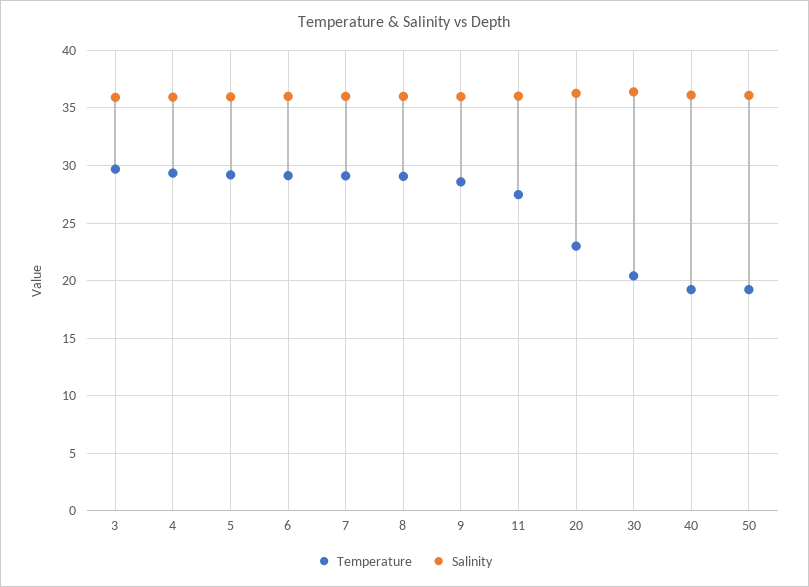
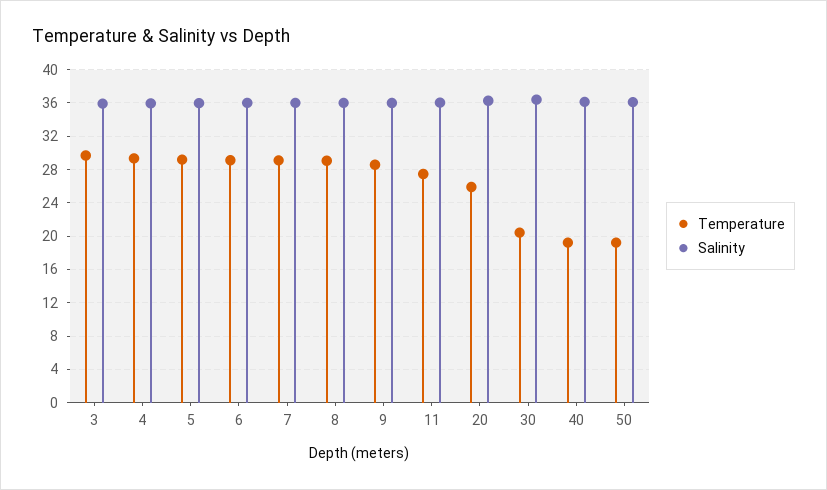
Temperature, 20: 23 -> 26

